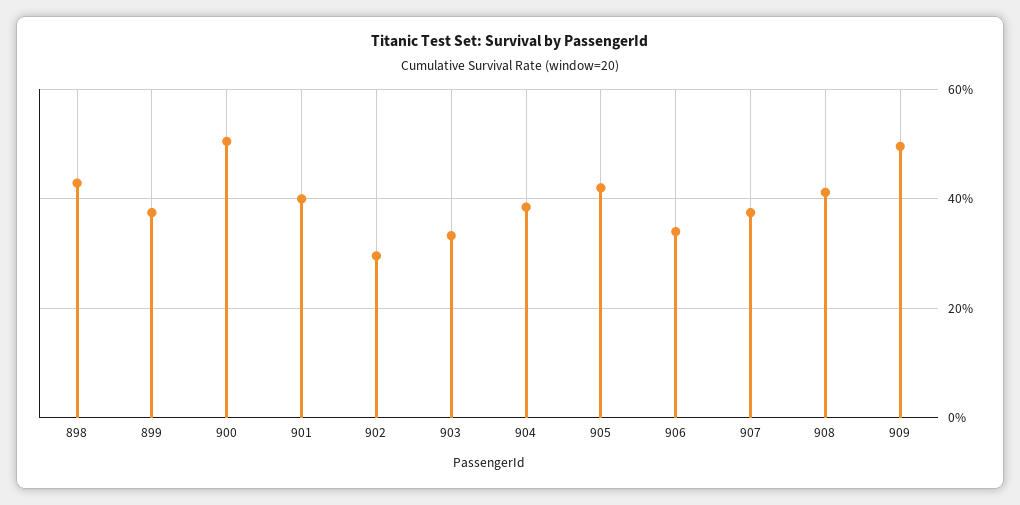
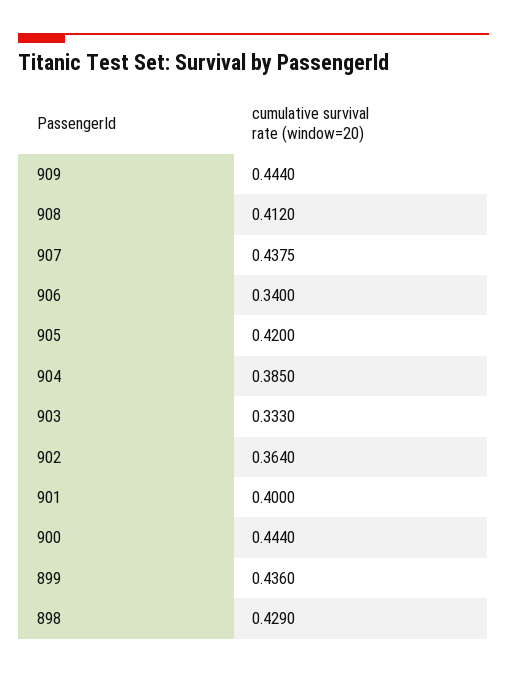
899: 0.38 -> 0.436
900: 0.5 -> 0.444
902: 0.3 -> 0.364
907: 0.38 -> 0.4375
909: 0.5 -> 0.444

